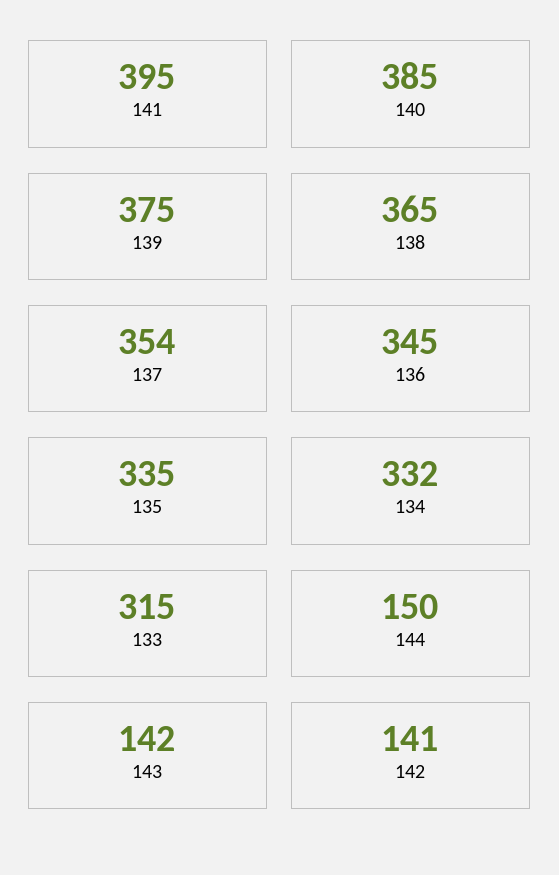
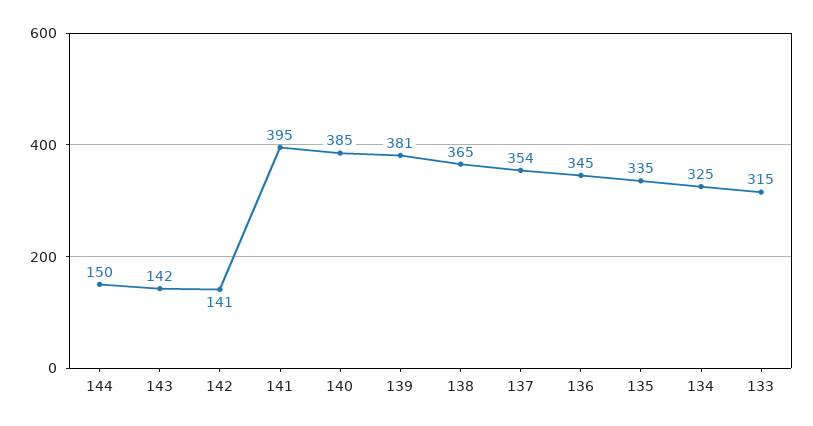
139: 375 -> 381
134: 332 -> 325

